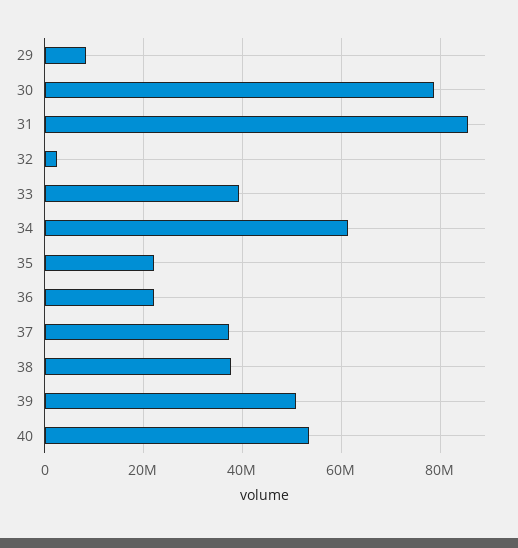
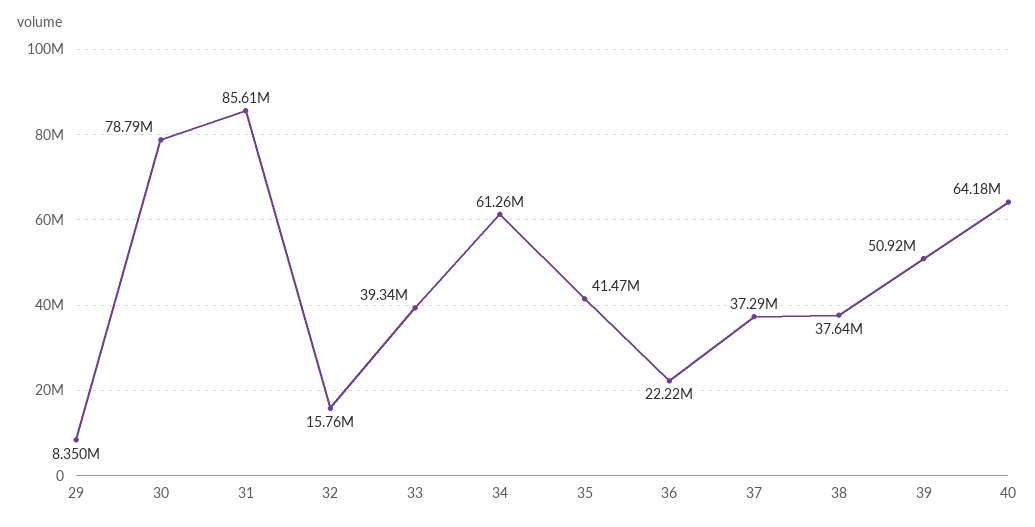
32: 2000000 -> 15760000
35: 22000000 -> 41470000
40: 54000000 -> 64180000

